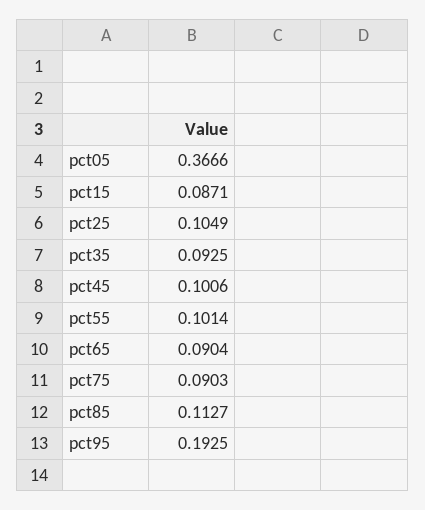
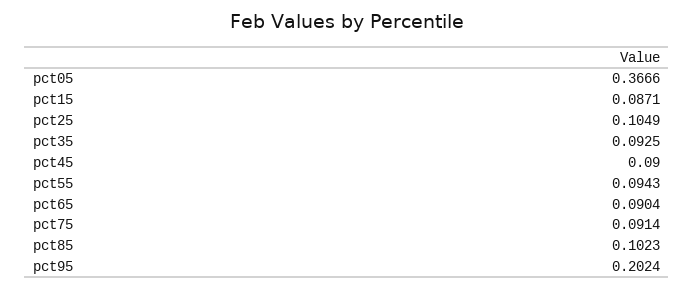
pct45: 0.1006 -> 0.09
pct55: 0.1014 -> 0.0943
pct75: 0.0903 -> 0.0914
pct85: 0.1127 -> 0.1023
pct95: 0.1925 -> 0.2024

